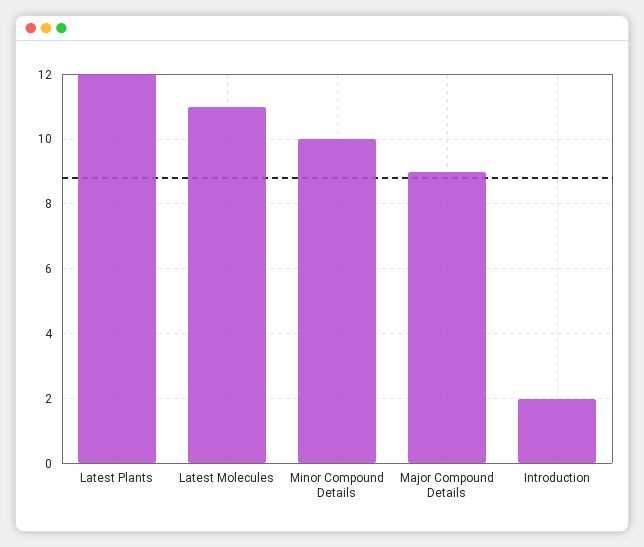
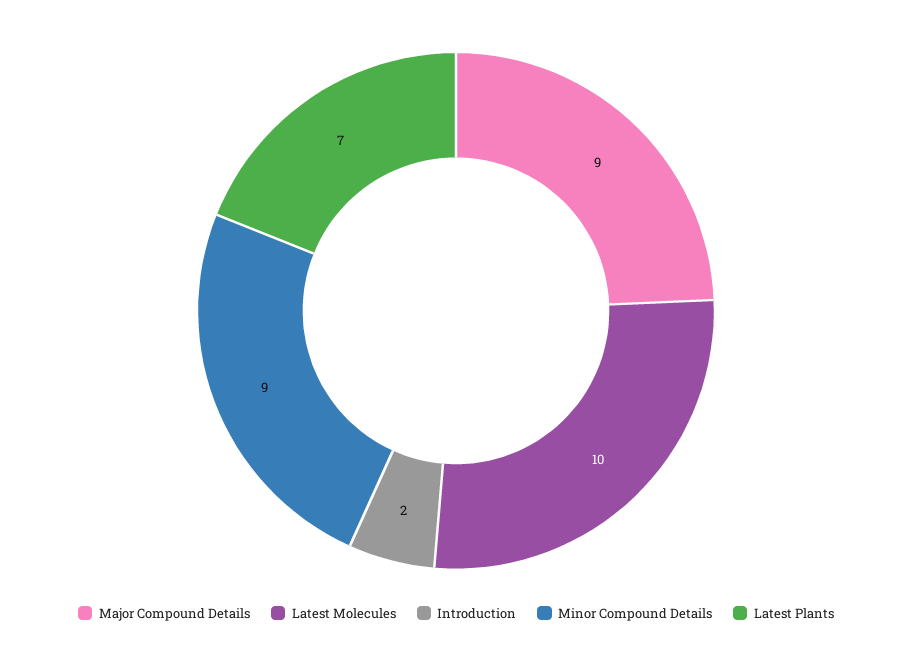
Latest Plants: 12 -> 7
Latest Molecules: 11 -> 10
Minor Compound Details: 10 -> 9

